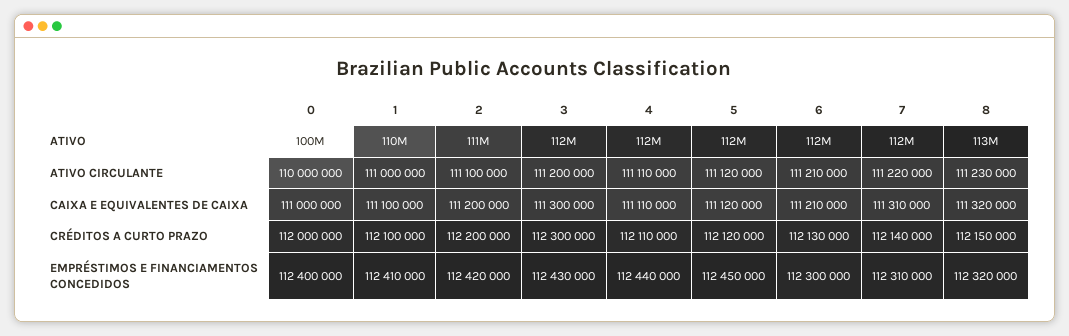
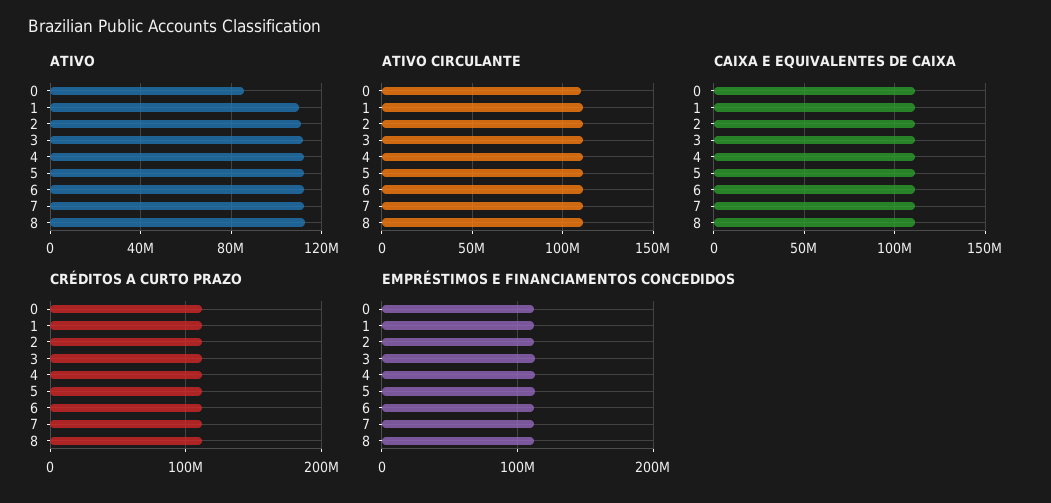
ATIVO, 0: 100000000 -> 85000000

